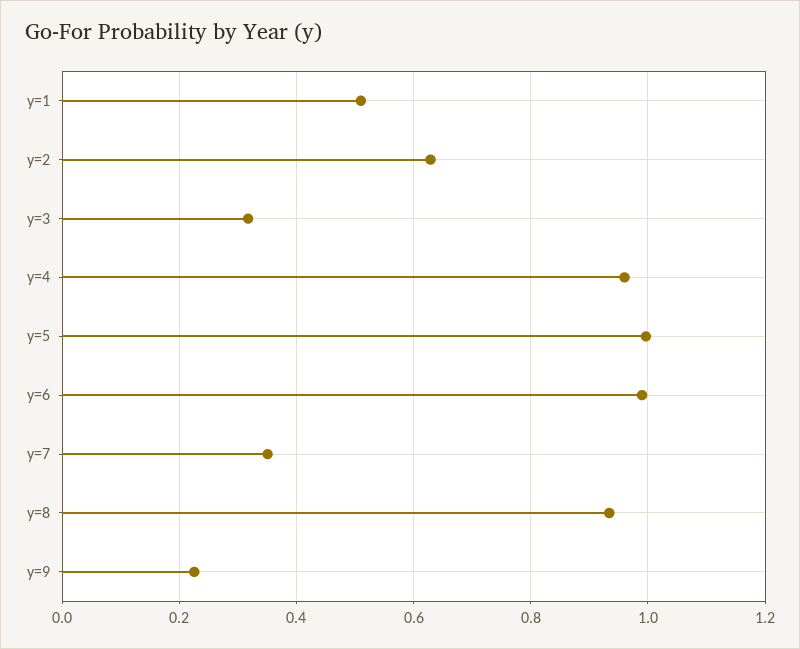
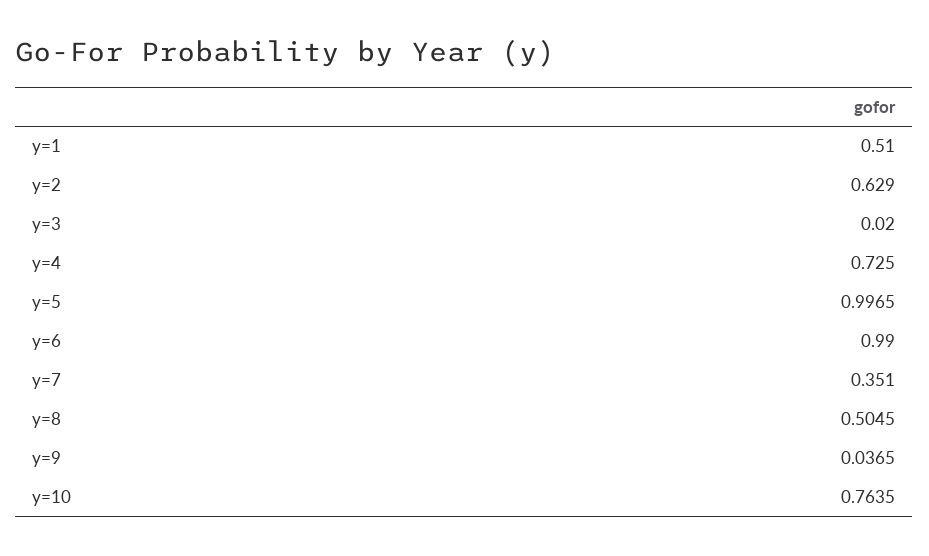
y=3: 0.32 -> 0.02
y=4: 0.96 -> 0.725
y=8: 0.94 -> 0.5045
y=9: 0.22 -> 0.0365
y=10: none -> 0.7635

